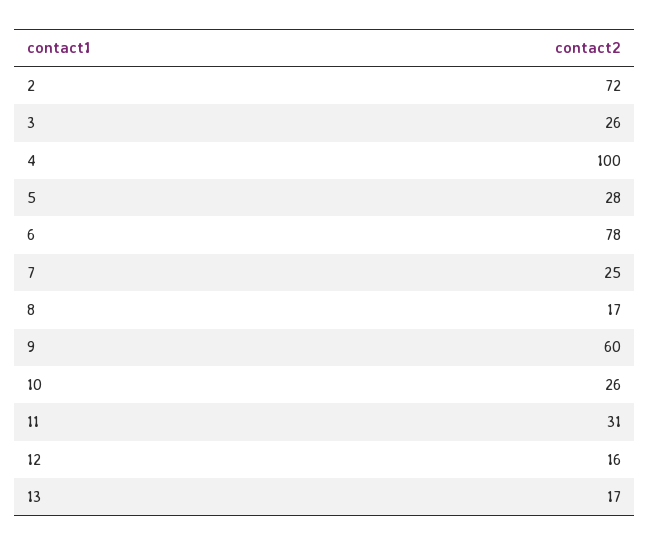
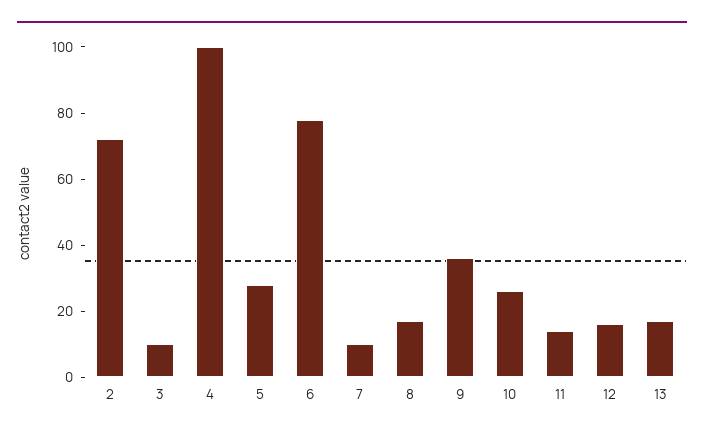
3: 26 -> 10
7: 25 -> 10
9: 60 -> 35
11: 31 -> 15

